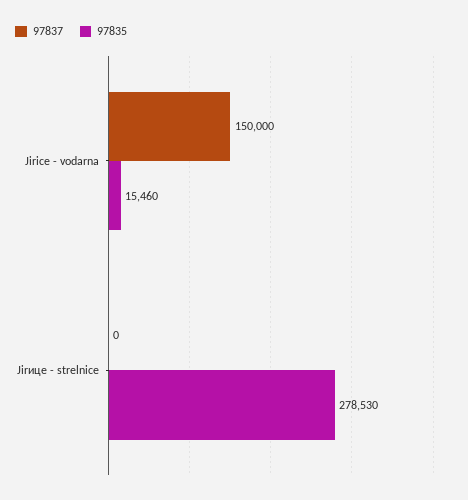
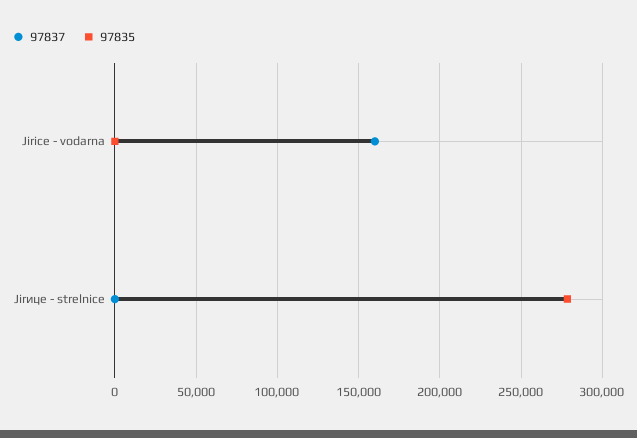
97837, Jirice - vodarna: 150000 -> 160000
97835, Jirice - vodarna: 15460 -> 0

